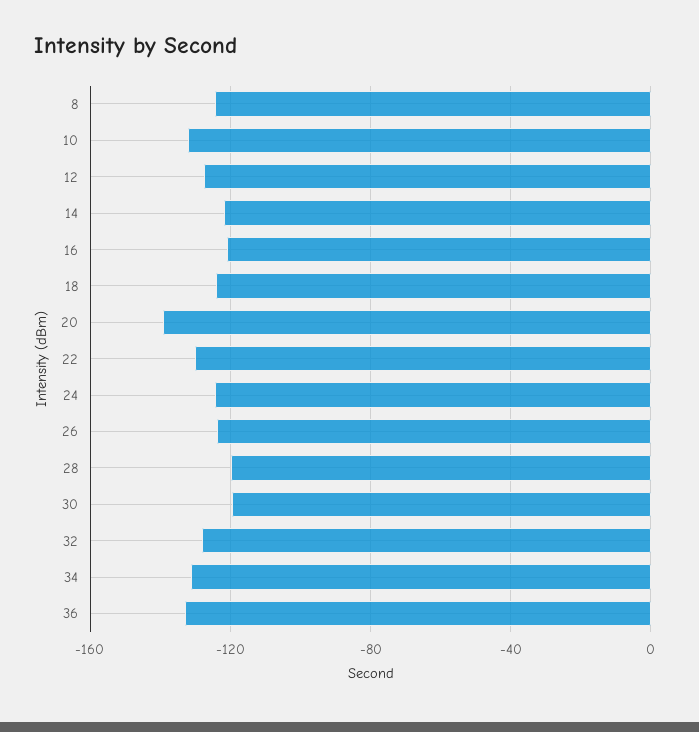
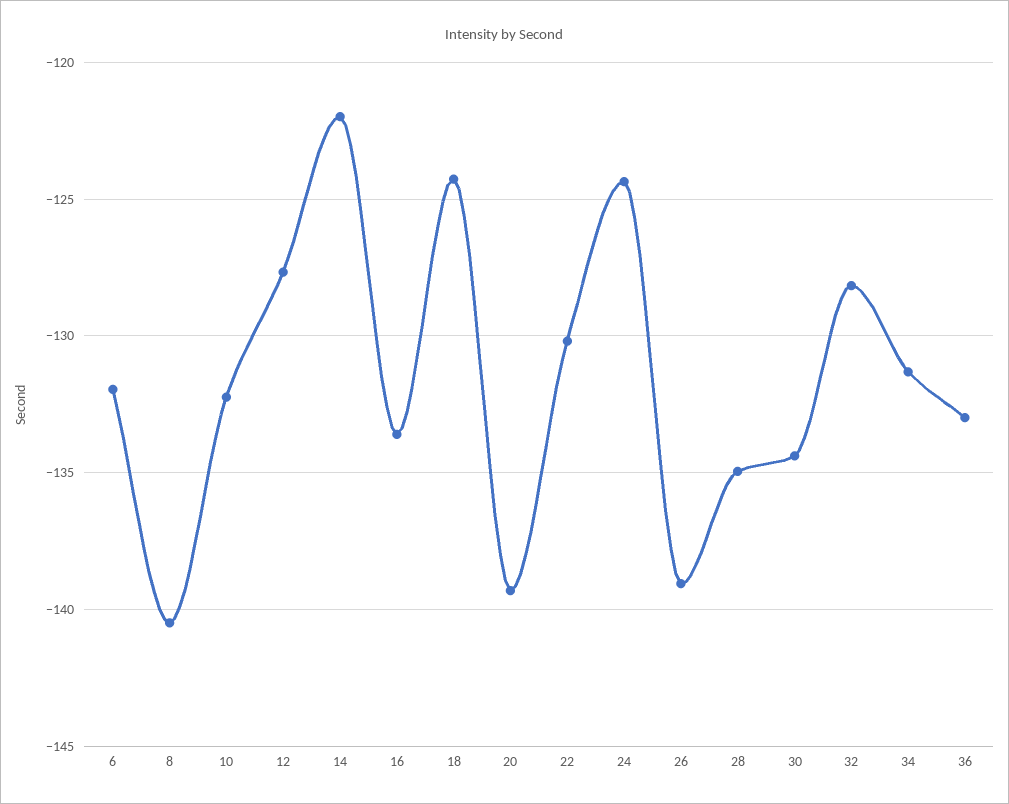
8: -125 -> -140.5
16: -120 -> -133.5
26: -125 -> -139
28: -120 -> -135
30: -120 -> -134.5
6: none -> -132

